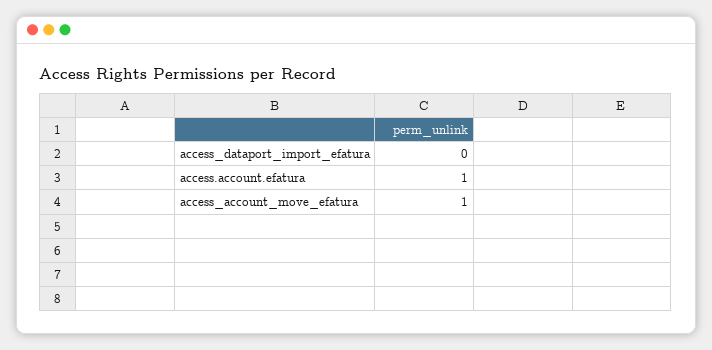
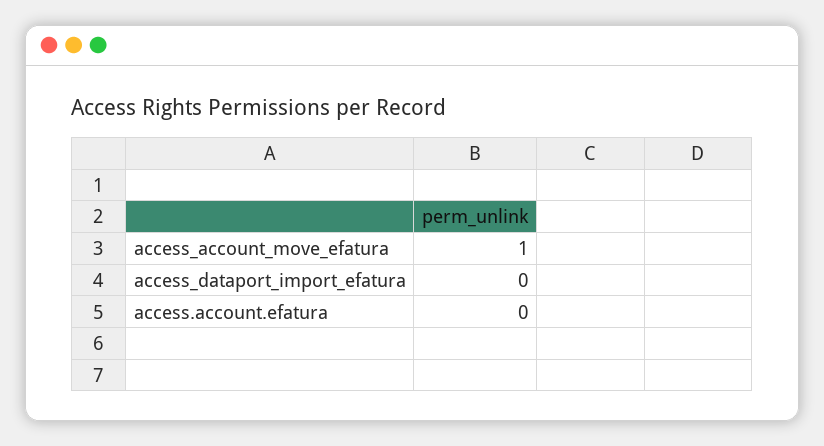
access.account.efatura: 1 -> 0

